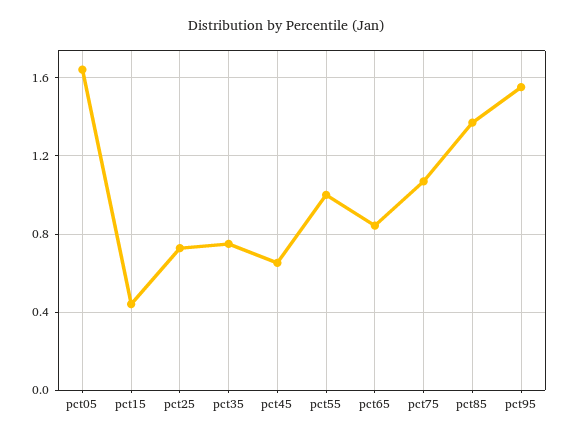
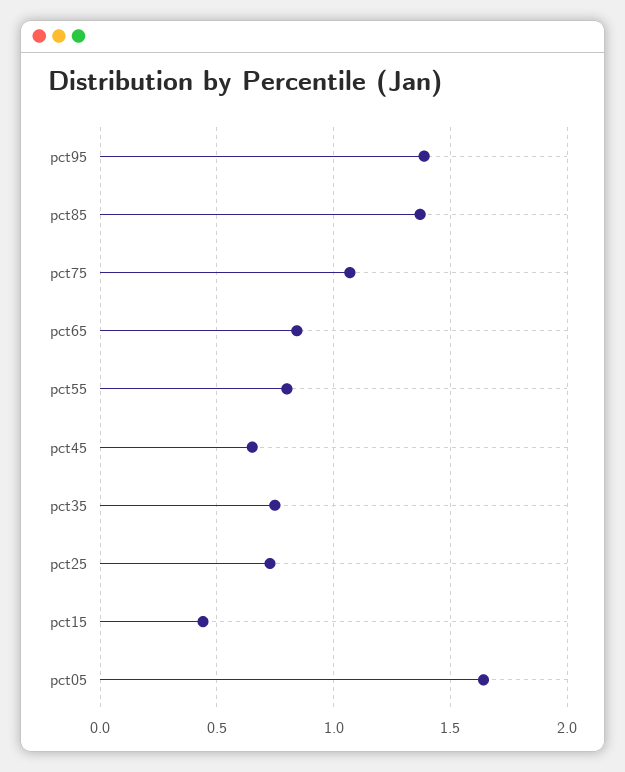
pct55: 1 -> 0.8
pct95: 1.55 -> 1.4

